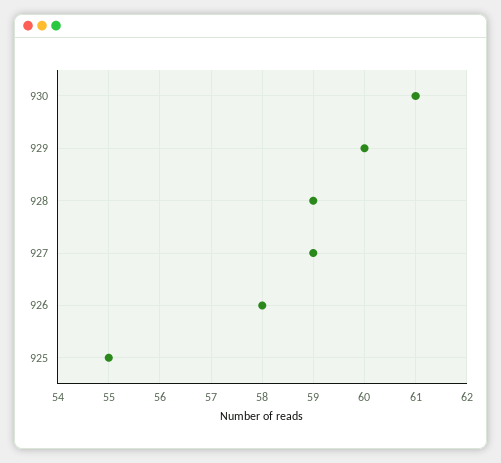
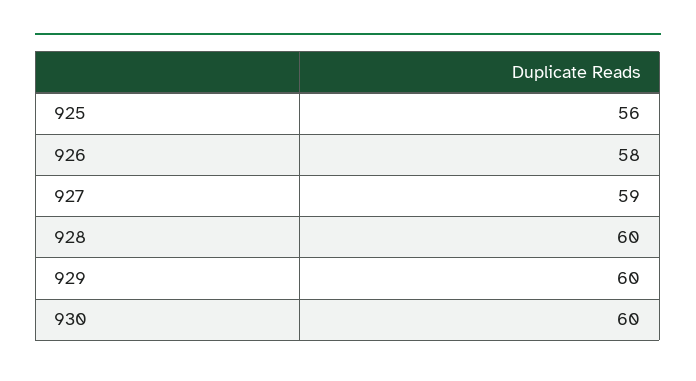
930: 61 -> 60
928: 59 -> 60
925: 55 -> 56

